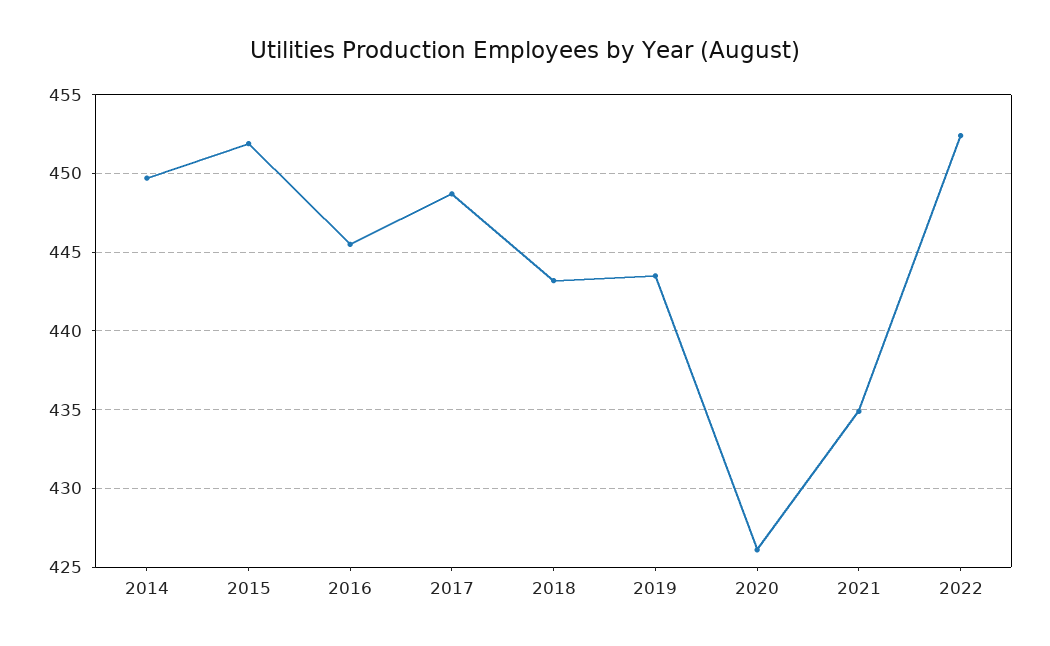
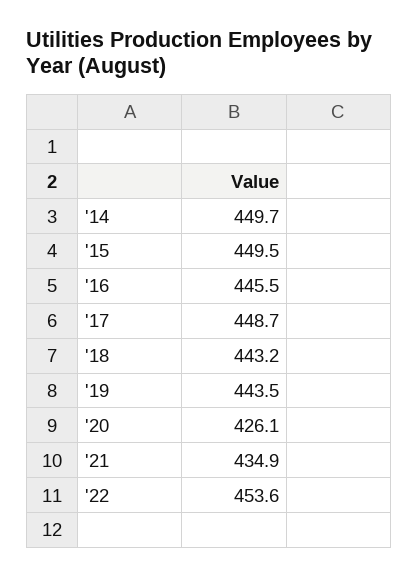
2015: 452 -> 449.5
2022: 452.5 -> 453.6

